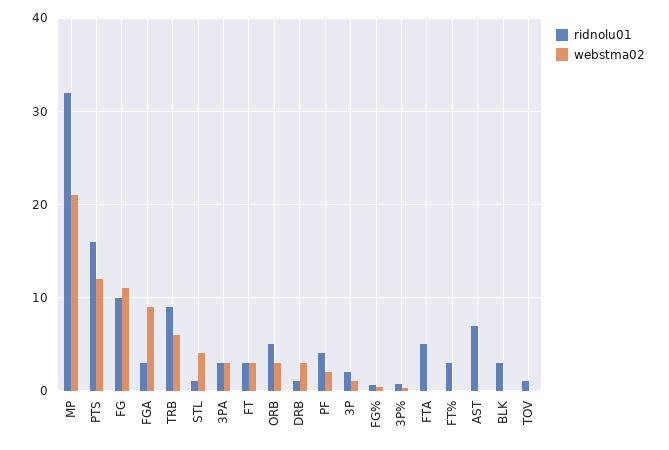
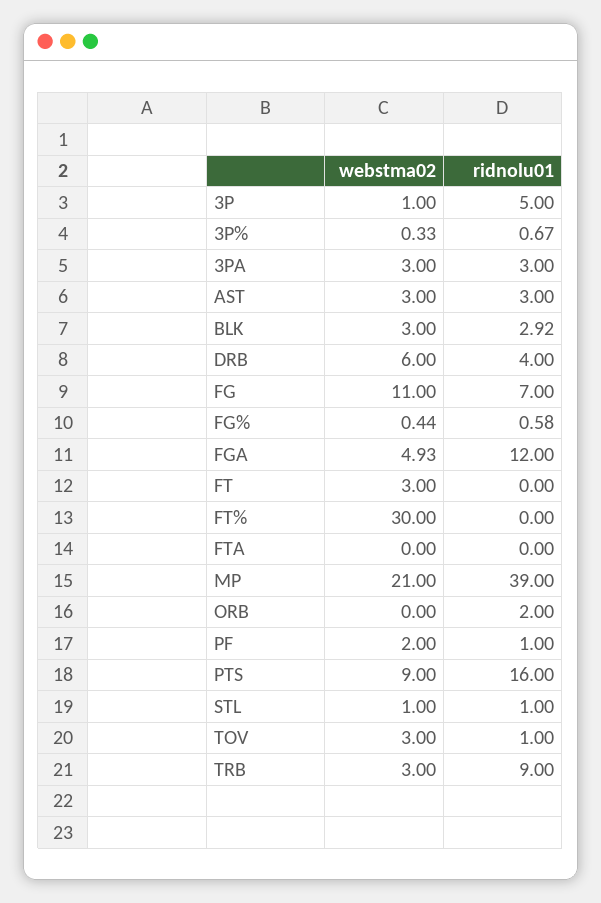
ridnolu01, MP: 32 -> 39
webstma02, PTS: 12 -> 9
ridnolu01, FG: 10 -> 7
ridnolu01, FGA: 3 -> 12
webstma02, FGA: 9 -> 4.93
webstma02, TRB: 6 -> 3
webstma02, STL: 4 -> 1
ridnolu01, FT: 3 -> 0
ridnolu01, ORB: 5 -> 2
webstma02, ORB: 3 -> 0
ridnolu01, DRB: 1 -> 4
webstma02, DRB: 3 -> 6
ridnolu01, PF: 4 -> 1
ridnolu01, 3P: 2 -> 5
ridnolu01, FTA: 5 -> 0
ridnolu01, FT%: 3 -> 0
webstma02, FT%: 0 -> 30
ridnolu01, AST: 7 -> 3
webstma02, AST: 0 -> 3
webstma02, BLK: 0 -> 3
webstma02, TOV: 0 -> 3

